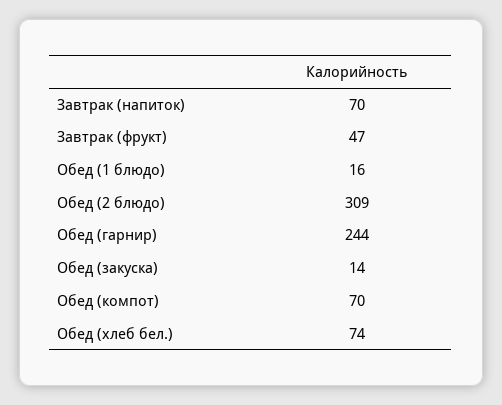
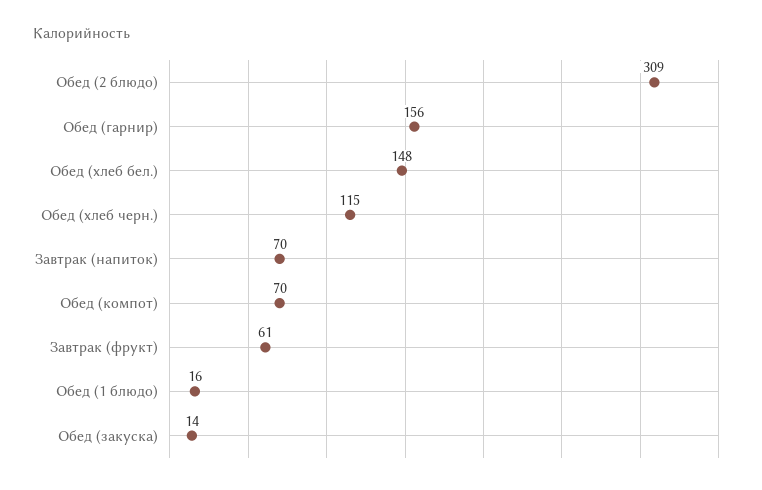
Завтрак (фрукт): 47 -> 61
Обед (гарнир): 244 -> 156
Обед (хлеб бел.): 74 -> 148
Обед (хлеб черн.): none -> 115

